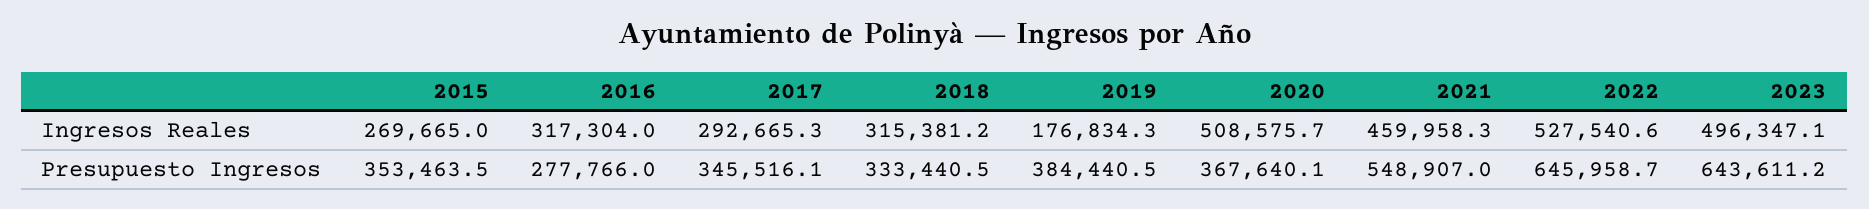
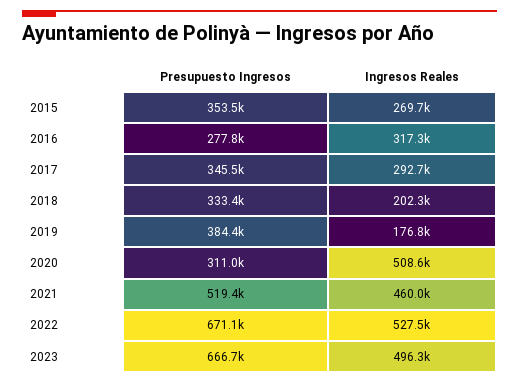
2018, Ingresos Reales: 315381.2 -> 202300
2020, Presupuesto Ingresos: 367640.1 -> 311000
2021, Presupuesto Ingresos: 548907 -> 519400
2022, Presupuesto Ingresos: 645958.7 -> 671100
2023, Presupuesto Ingresos: 643611.2 -> 666700

